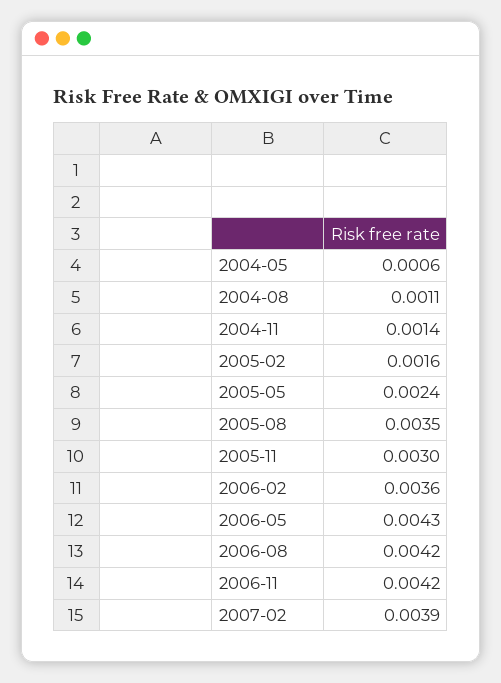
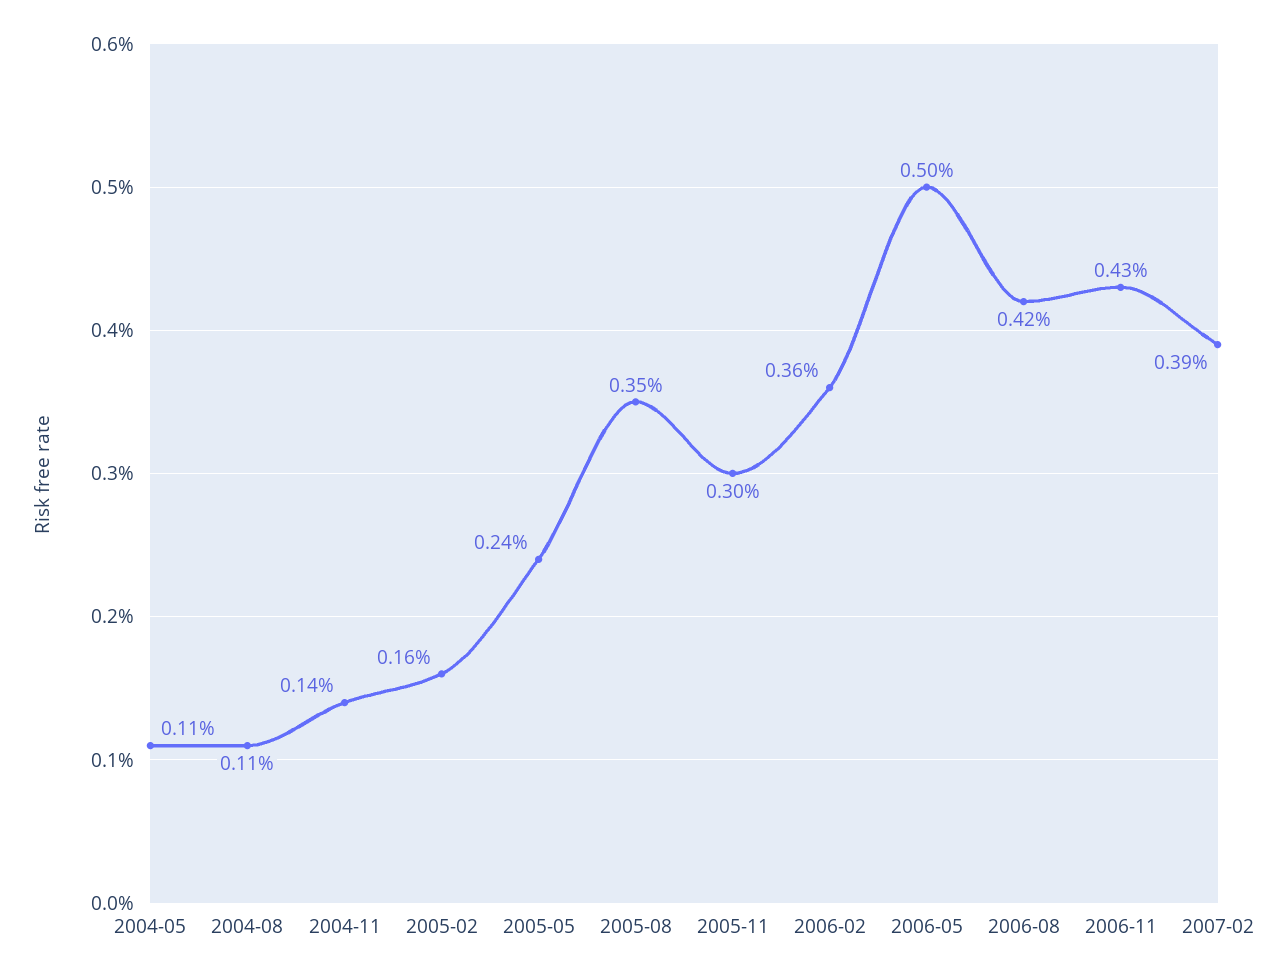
2004-05: 0.0006 -> 0.0011
2006-05: 0.0043 -> 0.005
2006-11: 0.0042 -> 0.0043

